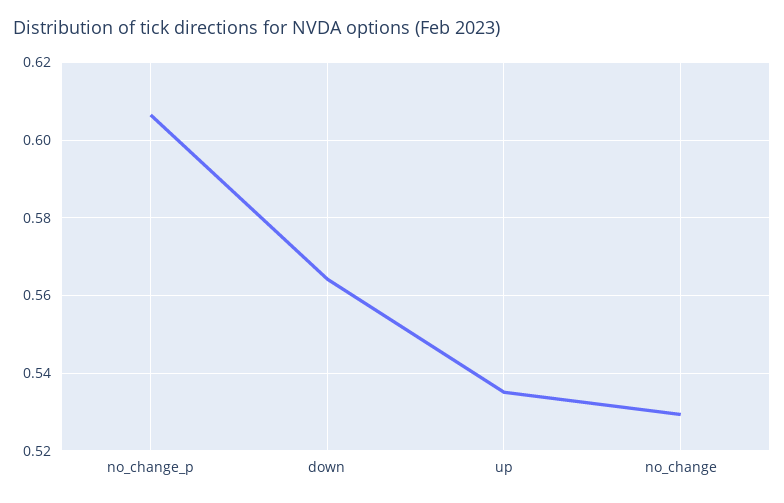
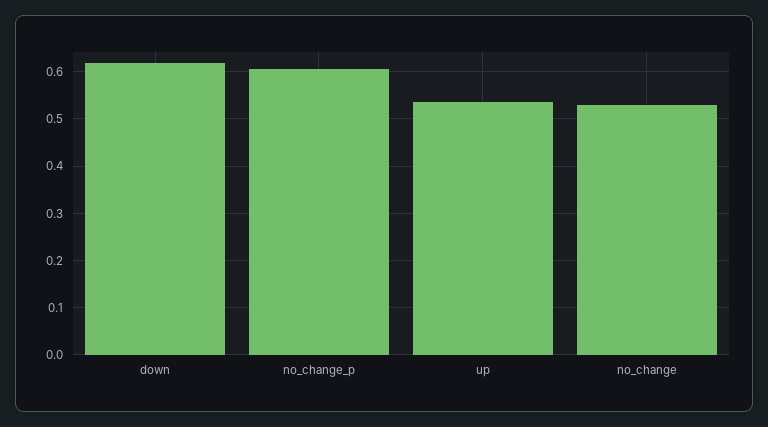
down: 0.564 -> 0.62

